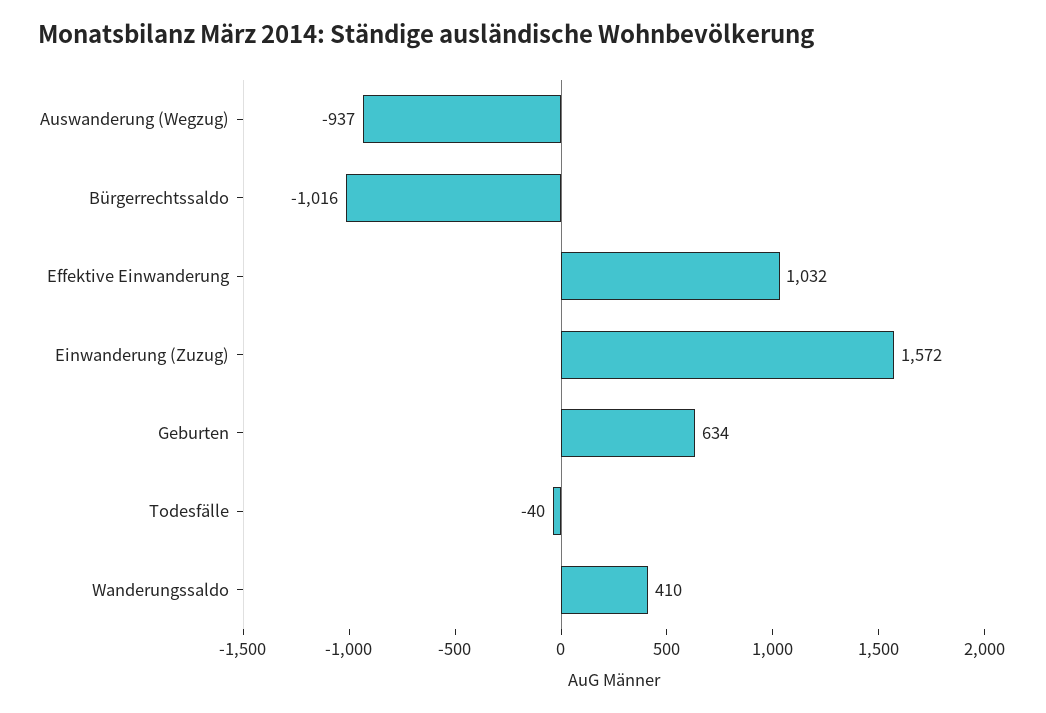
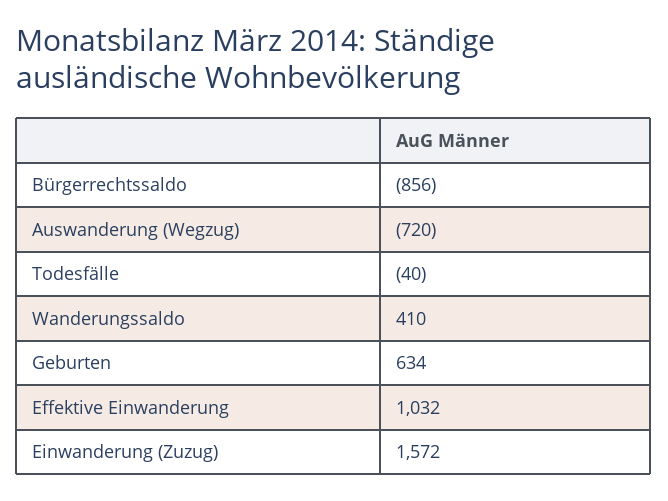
Auswanderung (Wegzug): -937 -> -720
Bürgerrechtssaldo: -1016 -> -856

